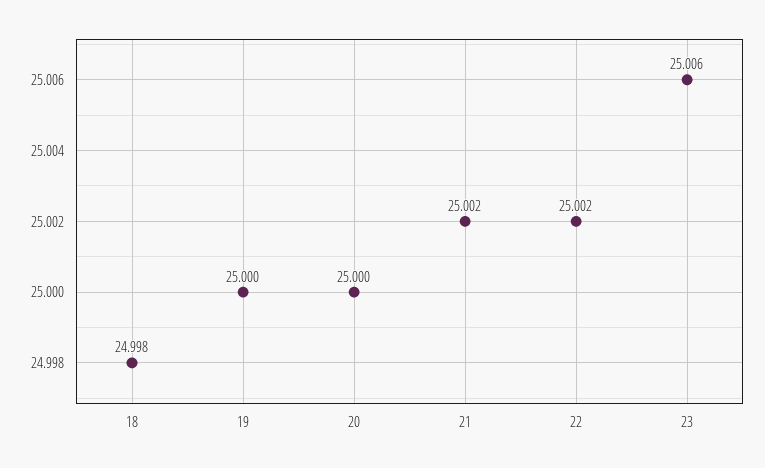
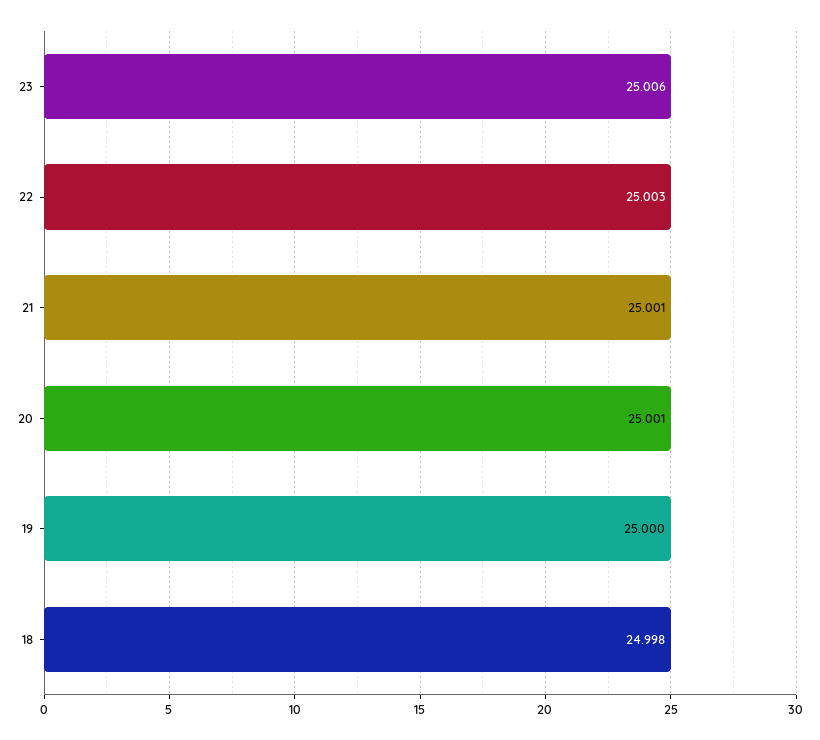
20: 25 -> 25.001
21: 25.002 -> 25.001
22: 25.002 -> 25.003

